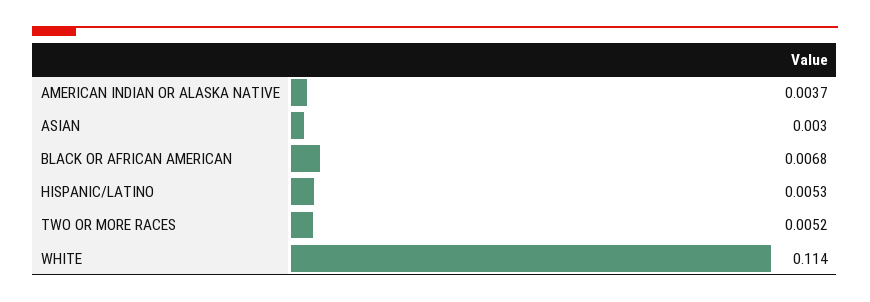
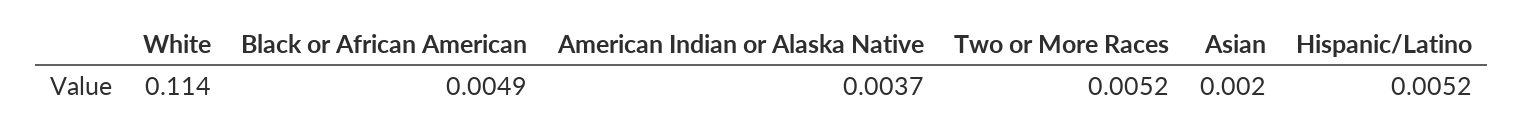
ASIAN: 0.003 -> 0.002
BLACK OR AFRICAN AMERICAN: 0.0068 -> 0.0049
HISPANIC/LATINO: 0.0053 -> 0.0052

